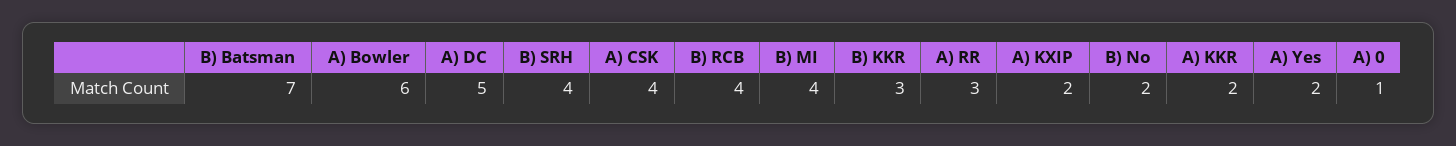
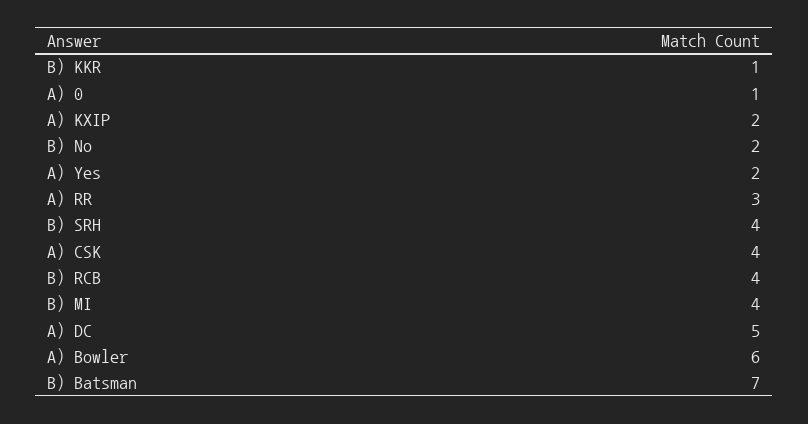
B) KKR: 3 -> 1
A) KKR: 2 -> none

